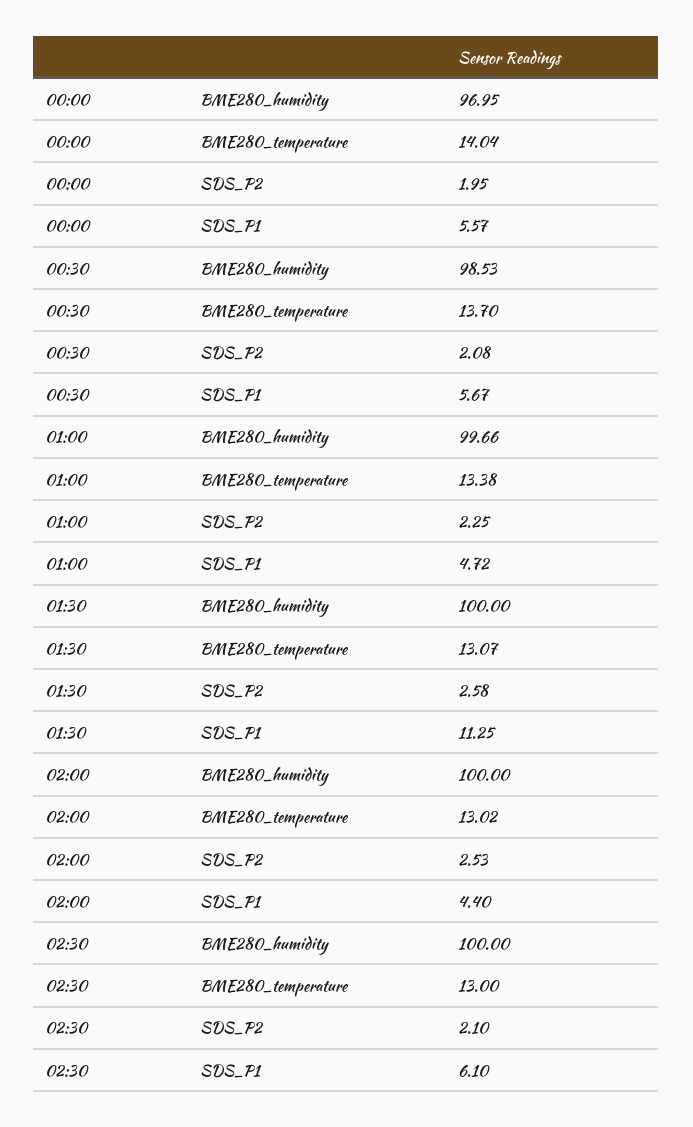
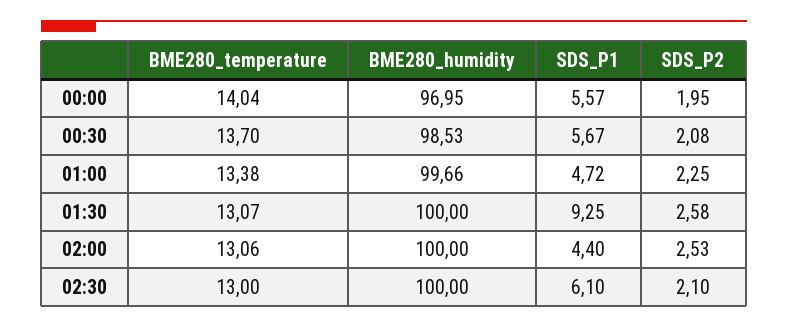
01:30, SDS_P1: 11.25 -> 9.25
02:00, BME280_temperature: 13.02 -> 13.06

